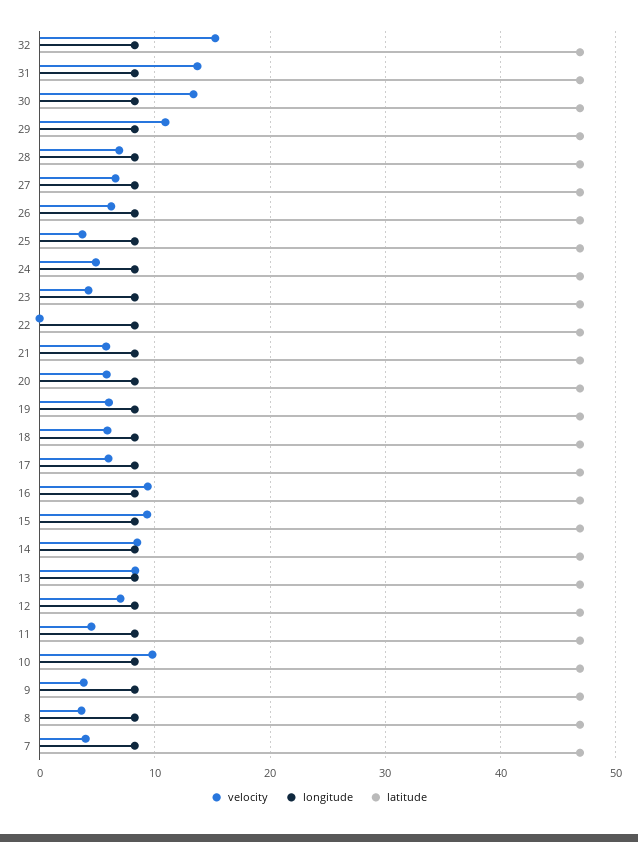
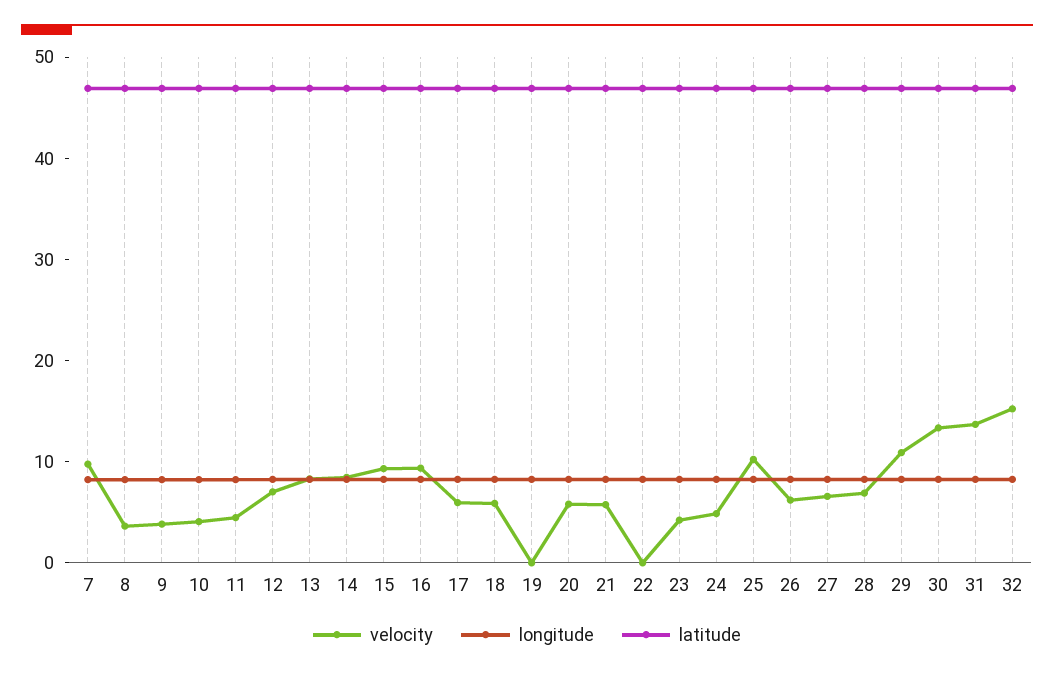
velocity, 25: 4 -> 10
velocity, 19: 6 -> 0
velocity, 10: 10 -> 4
velocity, 7: 4 -> 10

